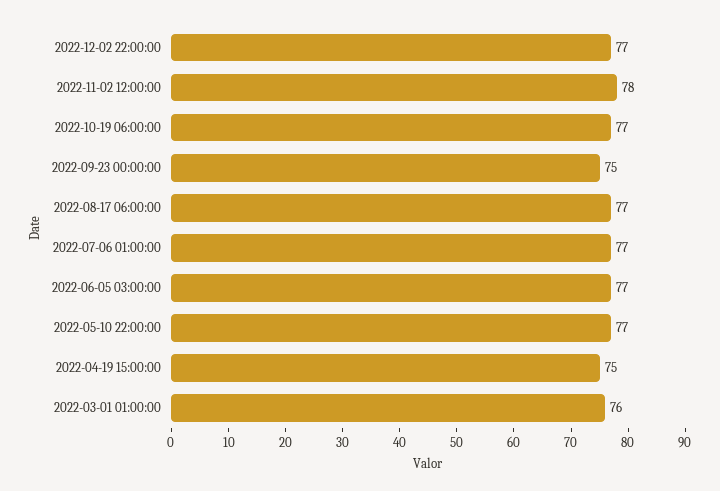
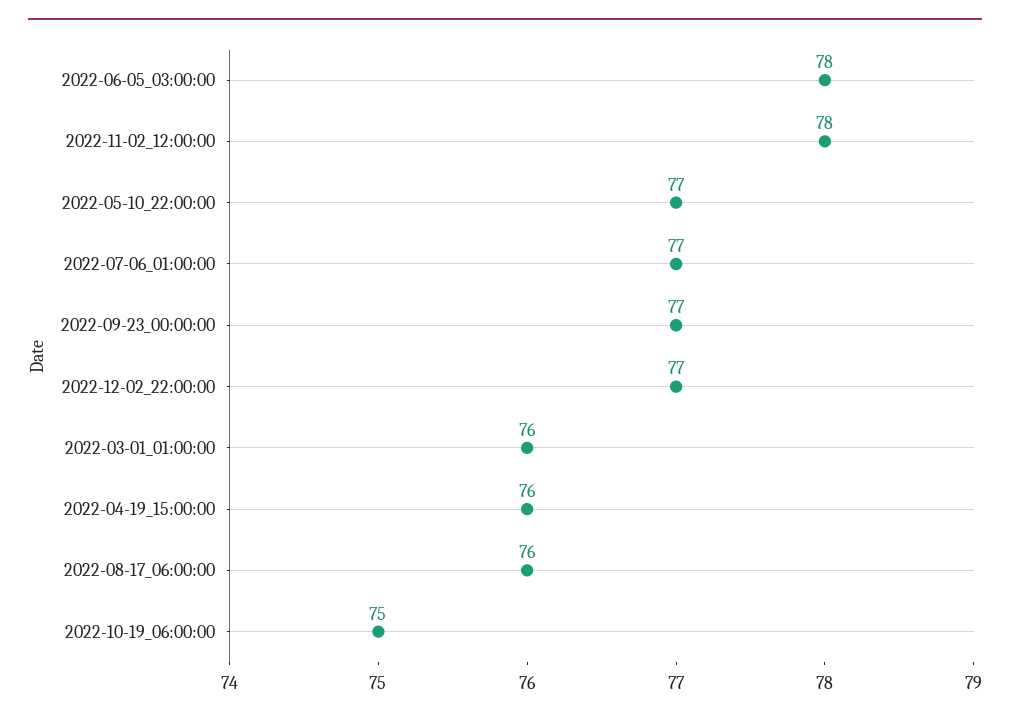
2022-10-19 06:00:00: 77 -> 75
2022-09-23 00:00:00: 75 -> 77
2022-08-17 06:00:00: 77 -> 76
2022-06-05 03:00:00: 77 -> 78
2022-04-19 15:00:00: 75 -> 76

